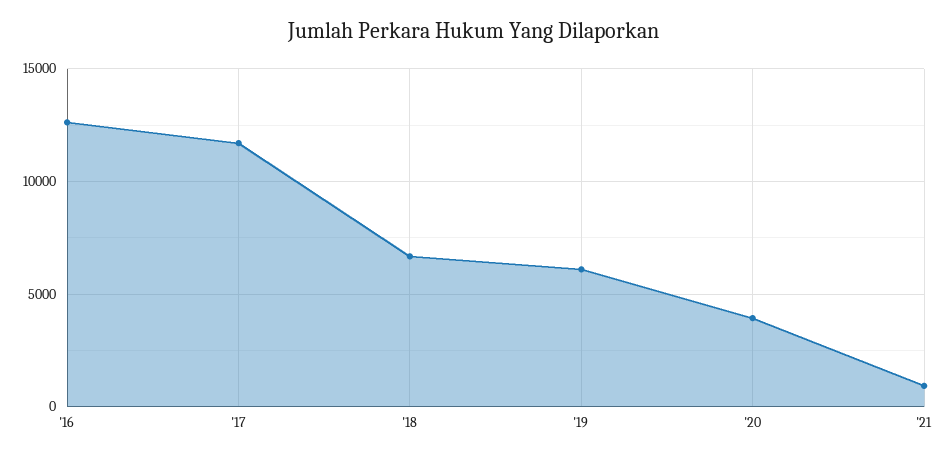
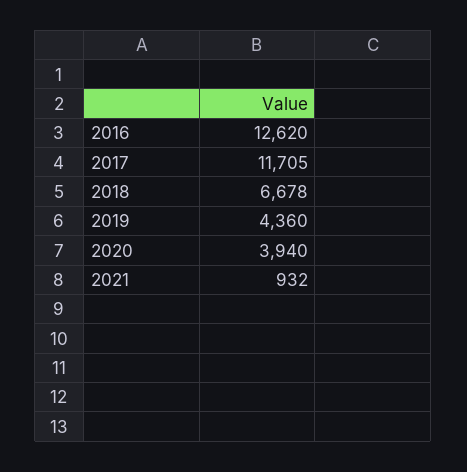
'19: 6000 -> 4360

